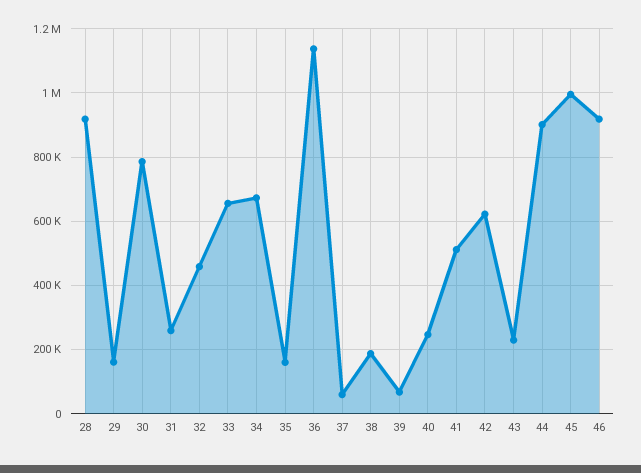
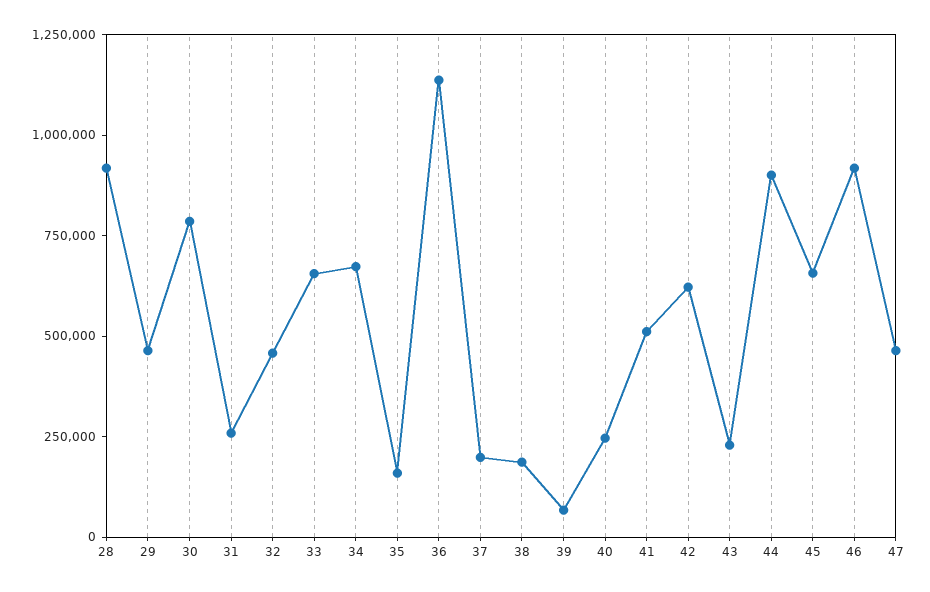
29: 160000 -> 450000
37: 60000 -> 200000
45: 1000000 -> 650000
47: none -> 450000

